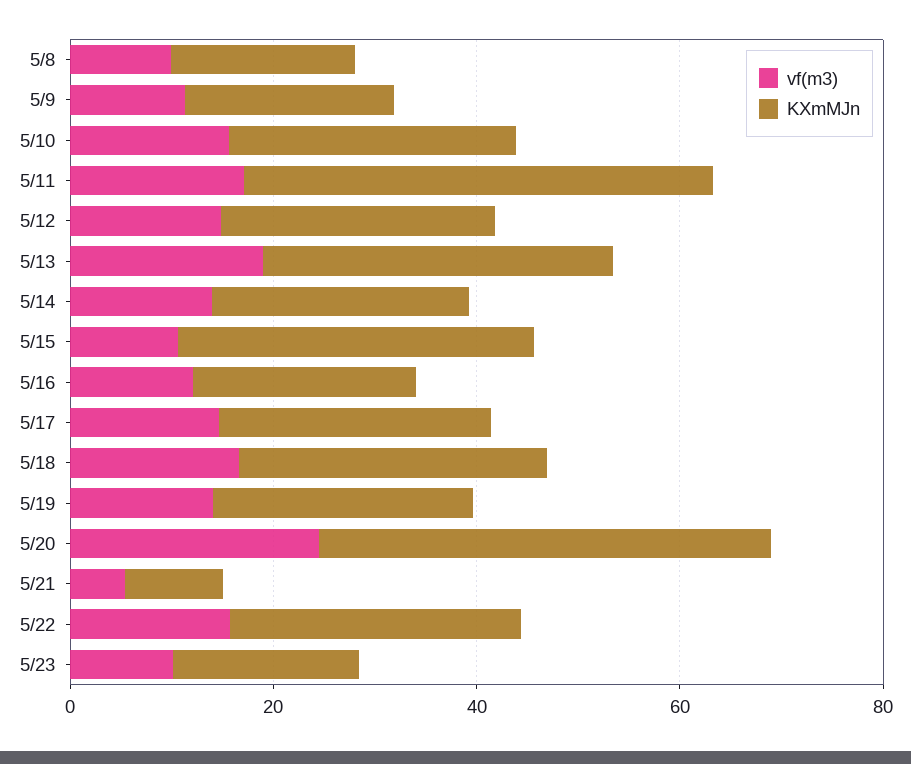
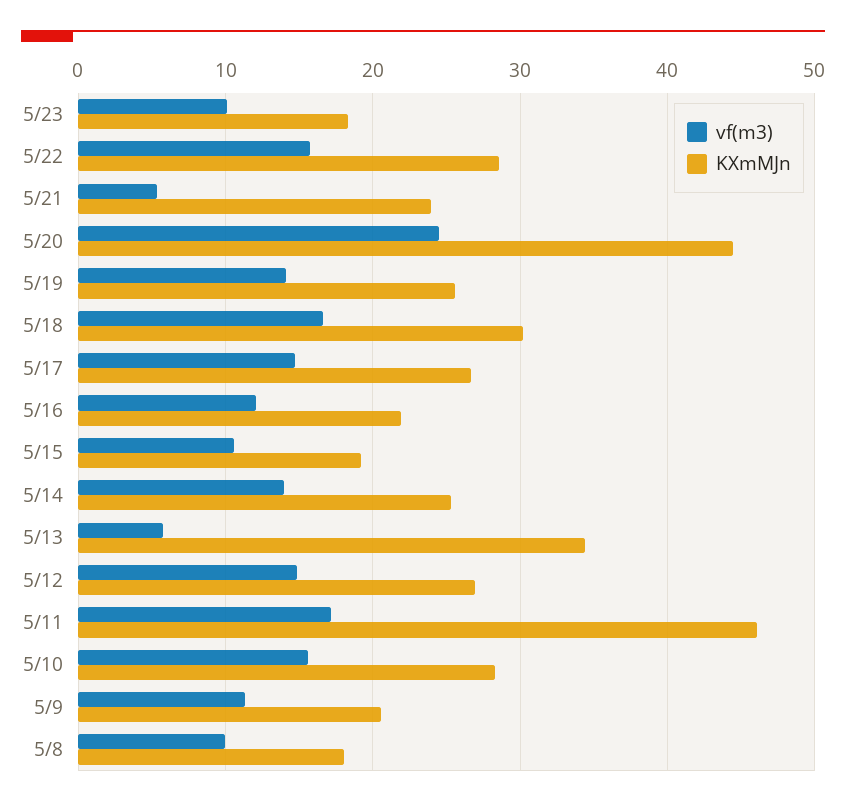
vf(m3), 5/13: 20 -> 6
KXmMJn, 5/15: 35 -> 19
KXmMJn, 5/21: 10 -> 24

